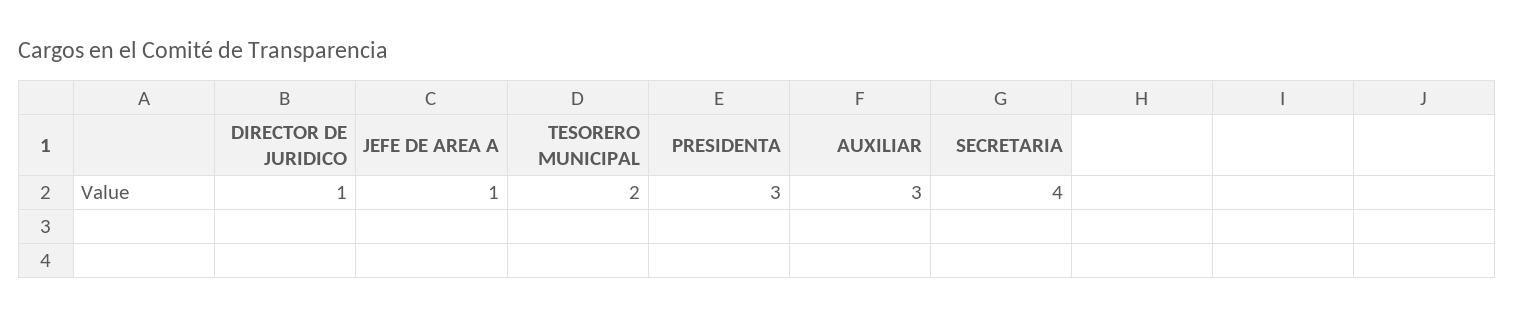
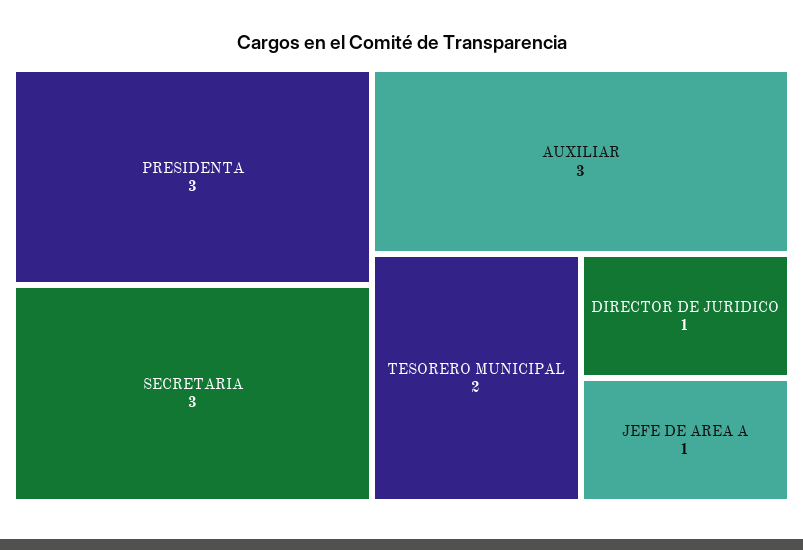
SECRETARIA: 4 -> 3

